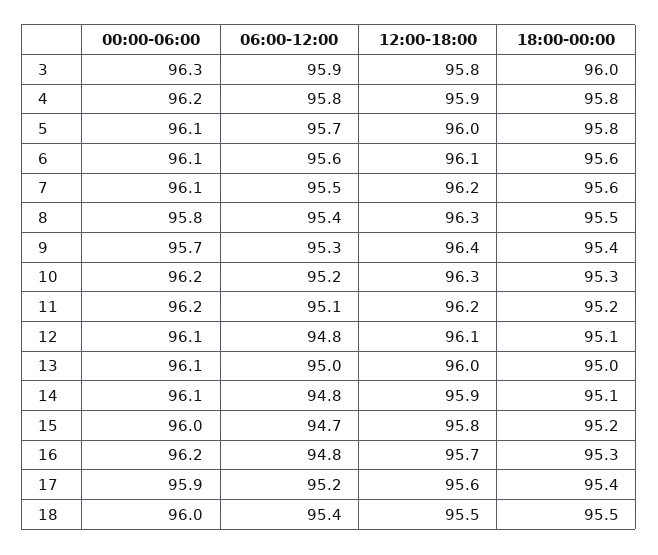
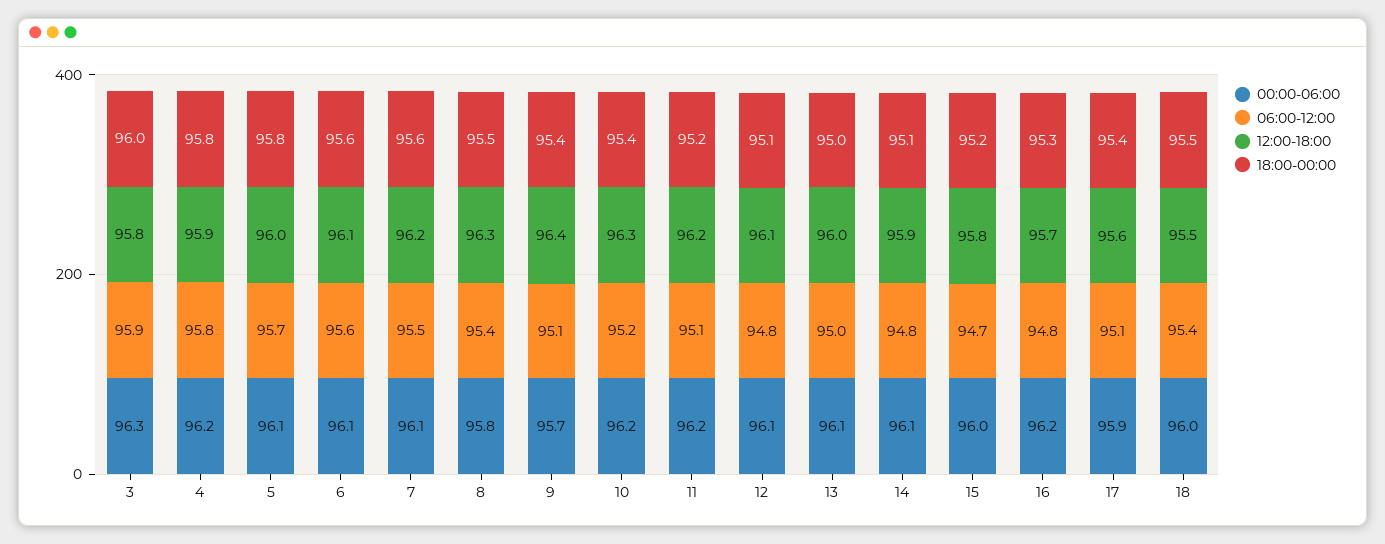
06:00-12:00, 9: 95.3 -> 95.1
18:00-00:00, 10: 95.3 -> 95.4
06:00-12:00, 17: 95.2 -> 95.1

